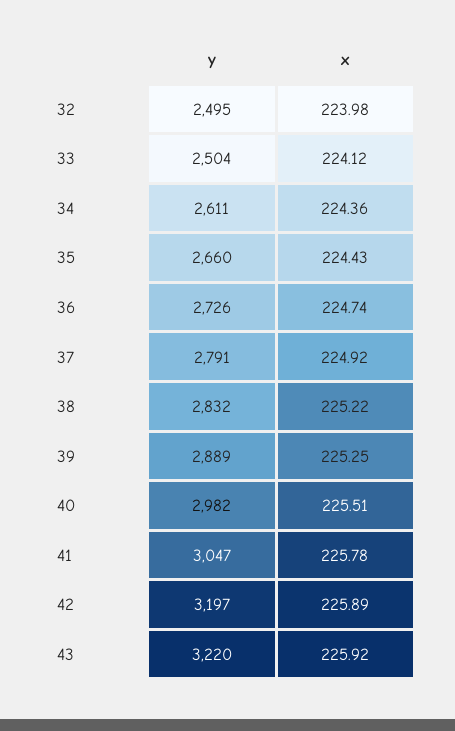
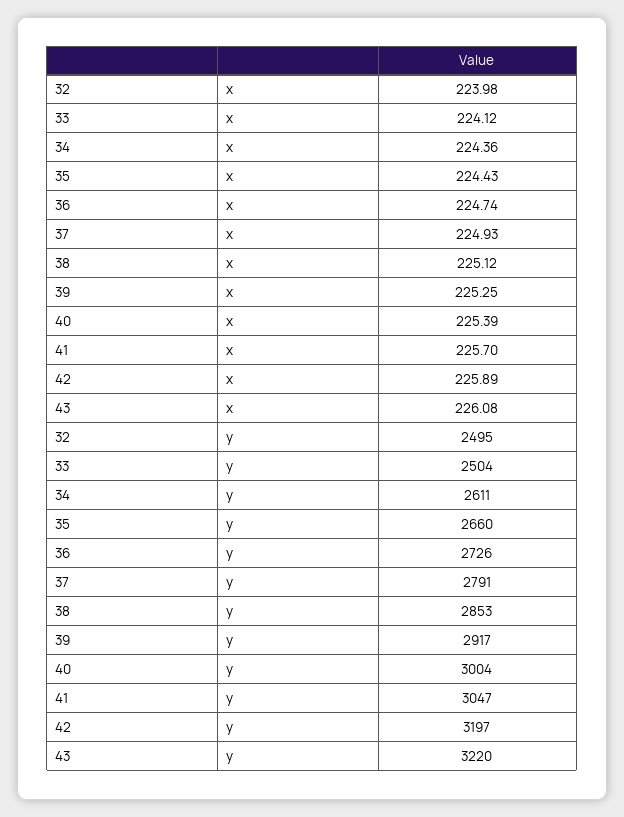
x, 37: 224.92 -> 224.93
y, 38: 2832 -> 2853
x, 38: 225.22 -> 225.12
y, 39: 2889 -> 2917
y, 40: 2982 -> 3004
x, 40: 225.51 -> 225.39
x, 41: 225.78 -> 225.7
x, 43: 225.92 -> 226.08

